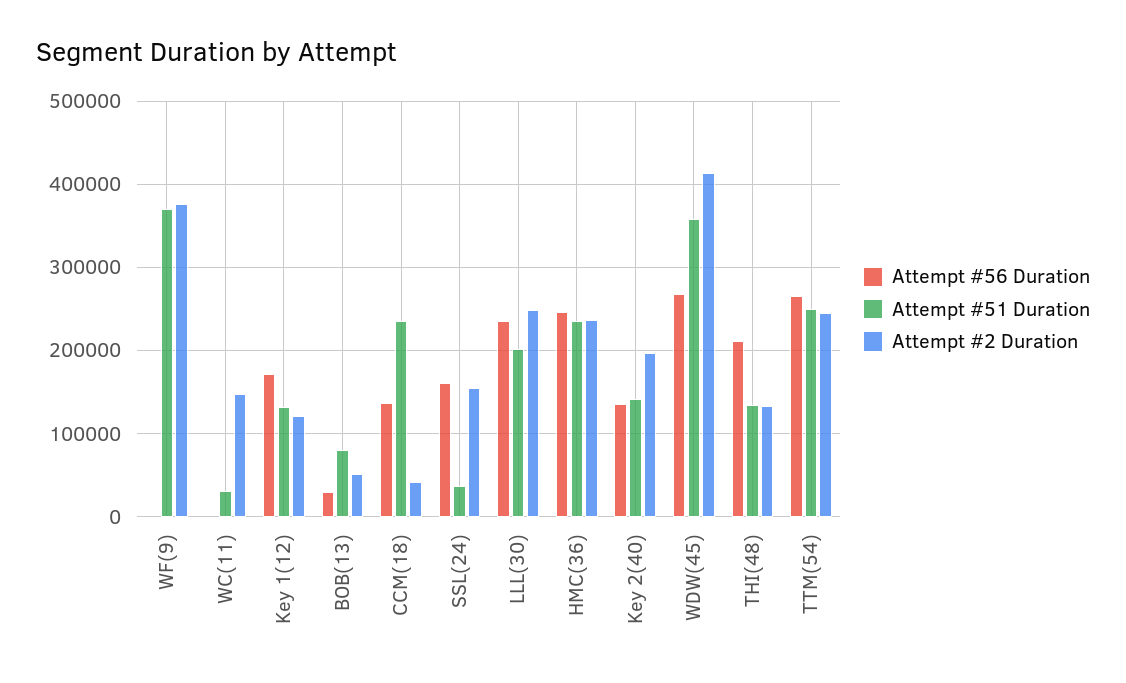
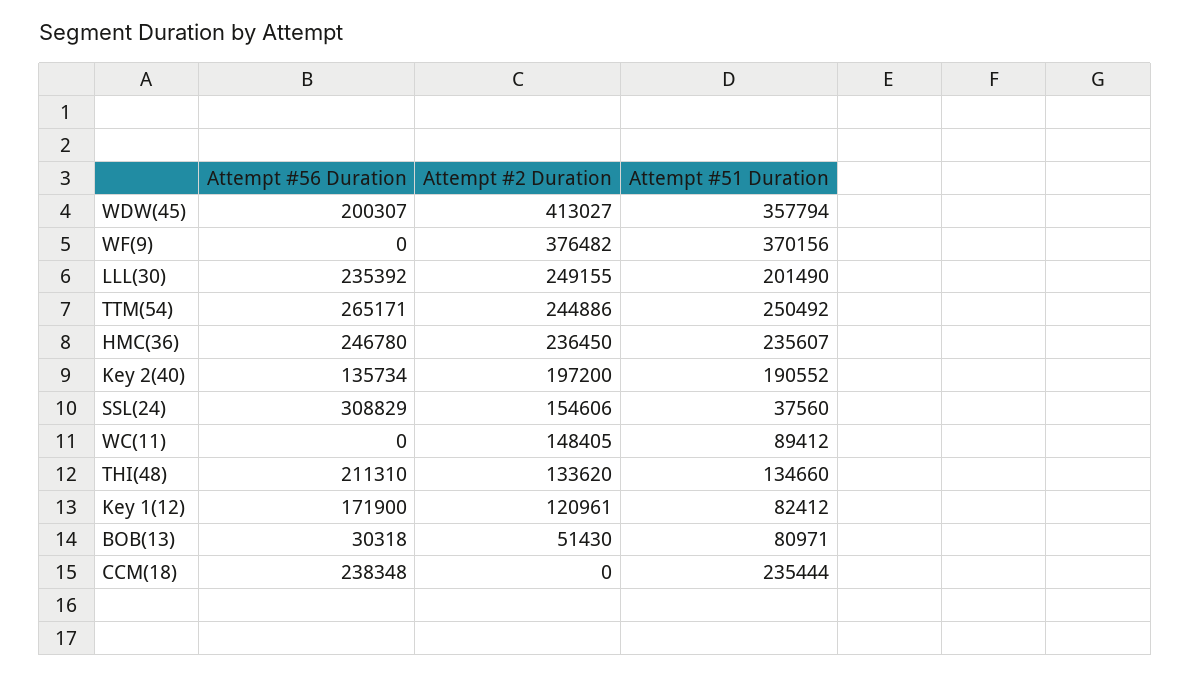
Attempt #51 Duration, WC(11): 30000 -> 89412
Attempt #51 Duration, Key 1(12): 130000 -> 82412
Attempt #56 Duration, CCM(18): 140000 -> 238348
Attempt #2 Duration, CCM(18): 40000 -> 0
Attempt #56 Duration, SSL(24): 160000 -> 308829
Attempt #51 Duration, Key 2(40): 140000 -> 190552
Attempt #56 Duration, WDW(45): 270000 -> 200307

